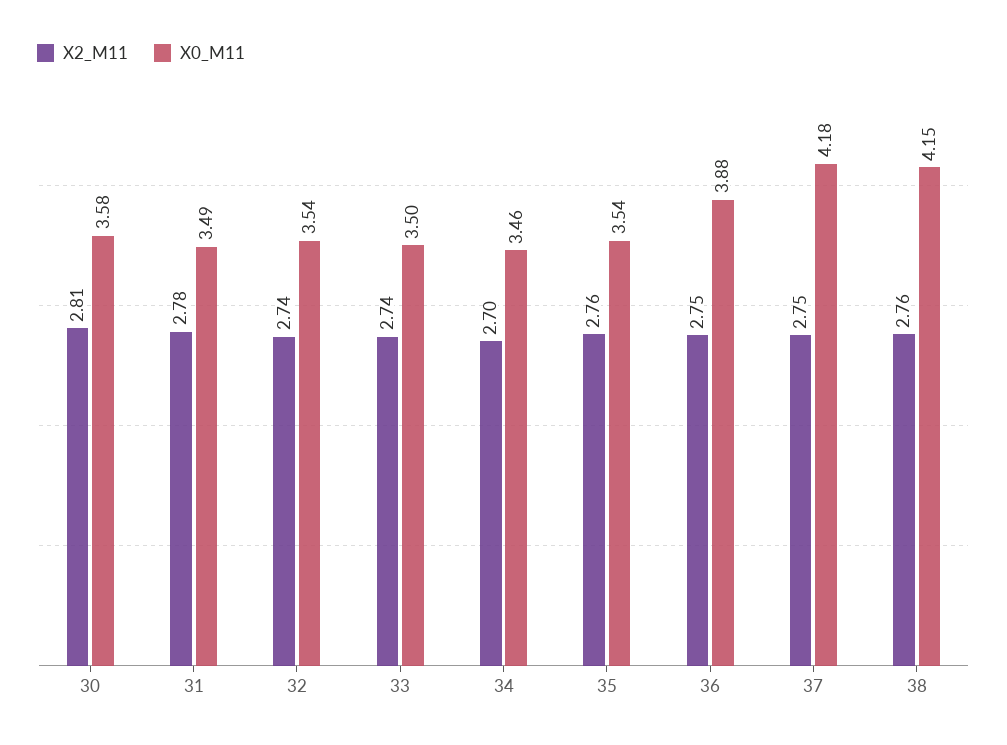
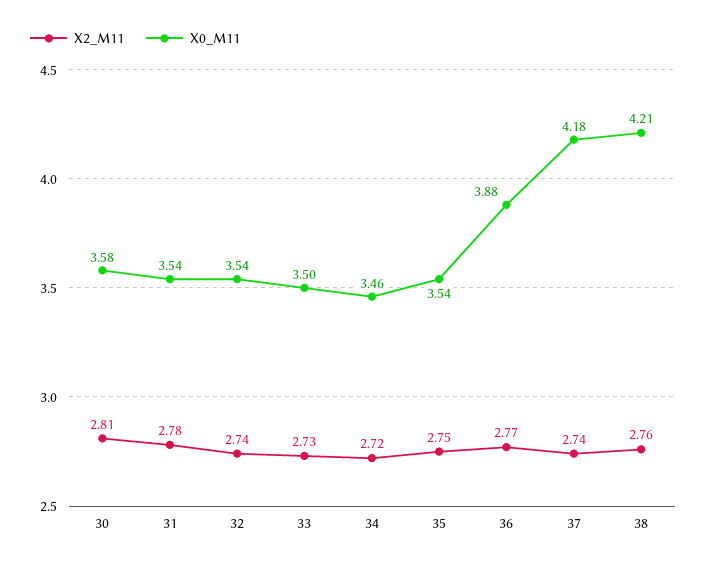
X0_M11, 31: 3.49 -> 3.54
X2_M11, 33: 2.74 -> 2.73
X2_M11, 34: 2.7 -> 2.72
X2_M11, 35: 2.76 -> 2.75
X2_M11, 36: 2.75 -> 2.77
X2_M11, 37: 2.75 -> 2.74
X0_M11, 38: 4.15 -> 4.21

